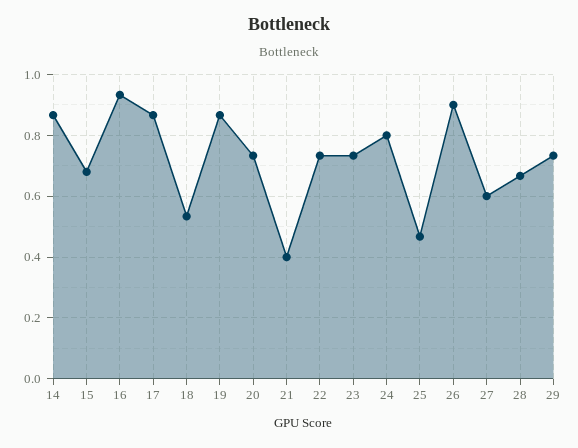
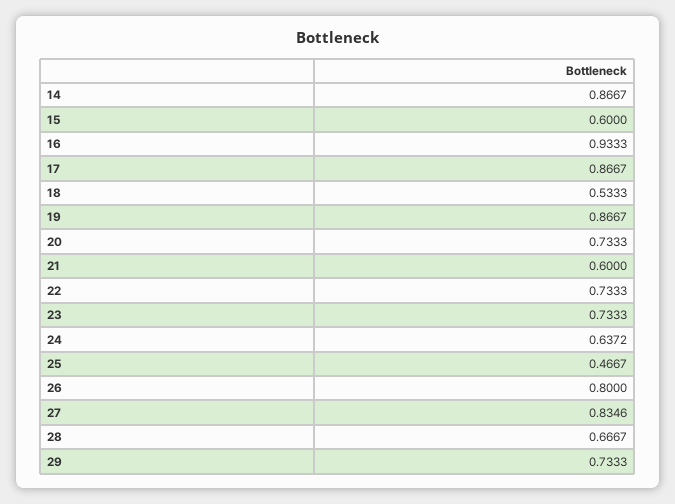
15: 0.68 -> 0.6
21: 0.4 -> 0.6
24: 0.8 -> 0.6372
26: 0.9 -> 0.8
27: 0.6 -> 0.8346

